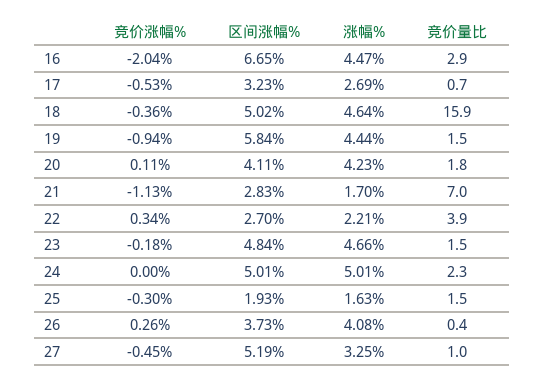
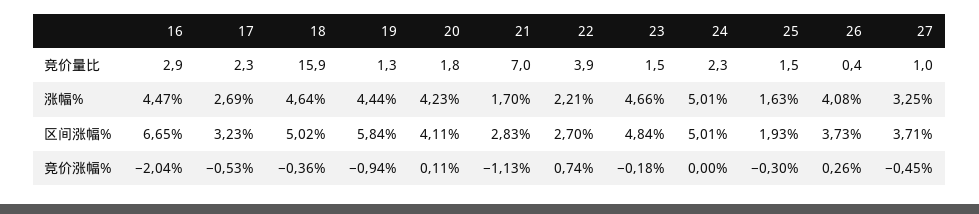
竞价量比, 17: 0.7 -> 2.3
竞价量比, 19: 1.5 -> 1.3
竞价涨幅%, 22: 0.34 -> 0.74
区间涨幅%, 27: 5.19 -> 3.71

